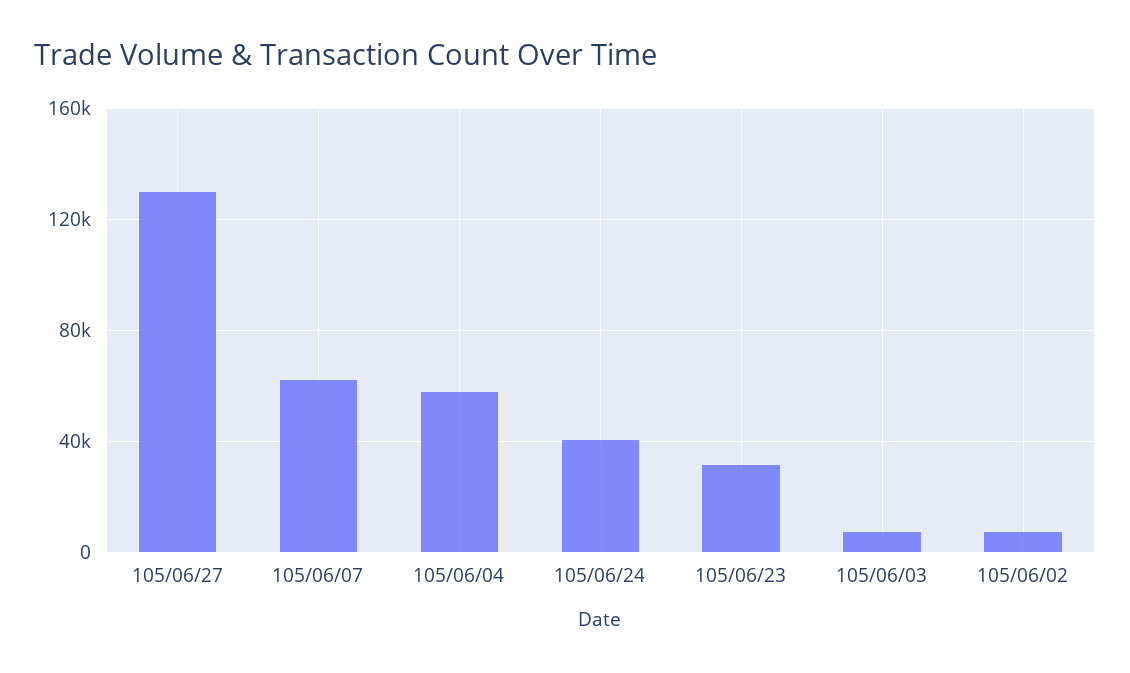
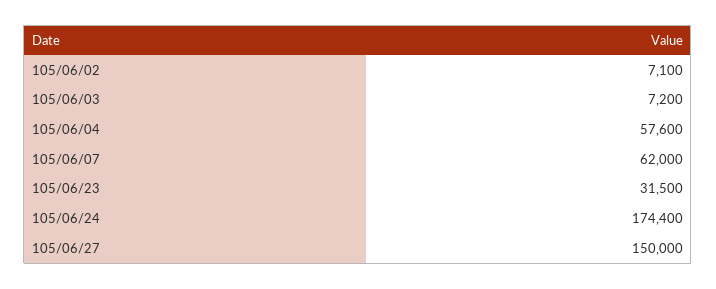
105/06/27: 130000 -> 150000
105/06/24: 40000 -> 174400

